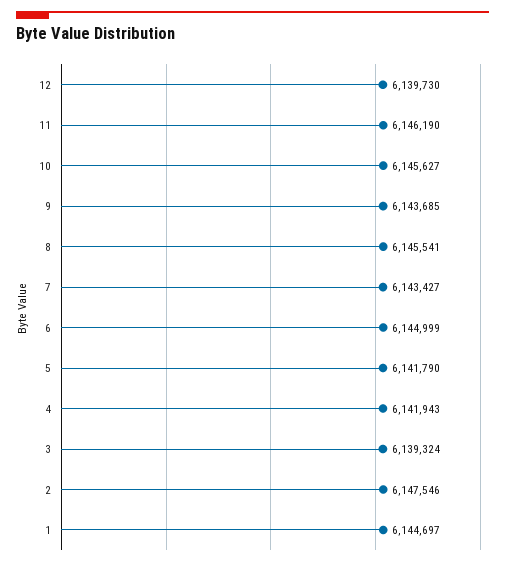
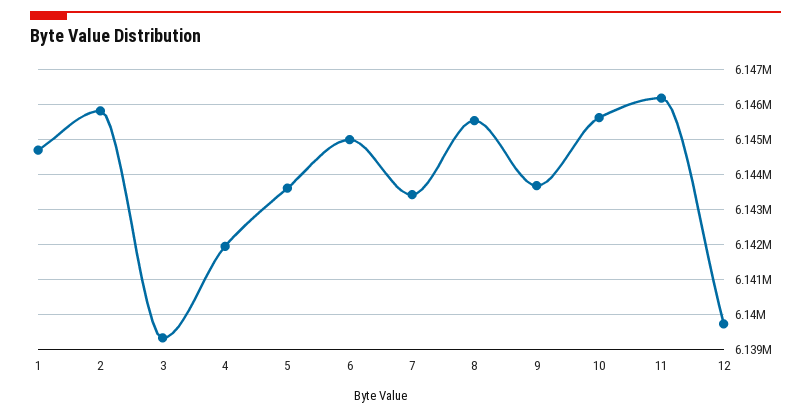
5: 6141790 -> 6143600
2: 6147546 -> 6145800

